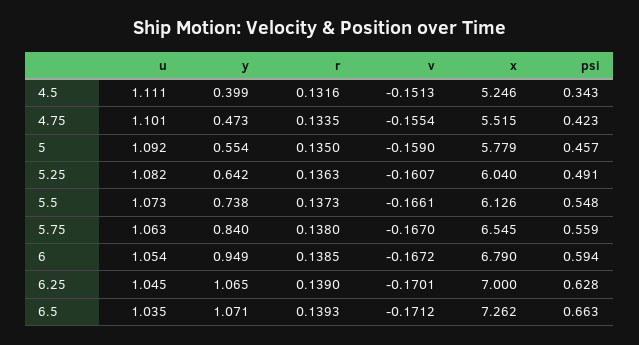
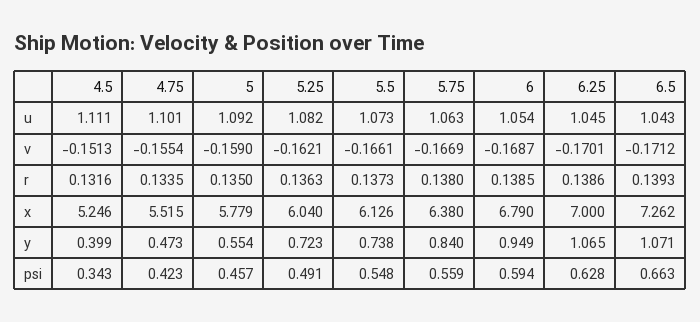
y, 5.25: 0.642 -> 0.723
v, 5.25: -0.1607 -> -0.1621
v, 5.75: -0.167 -> -0.1669
x, 5.75: 6.545 -> 6.38
v, 6: -0.1672 -> -0.1687
r, 6.25: 0.139 -> 0.1386
u, 6.5: 1.035 -> 1.043

